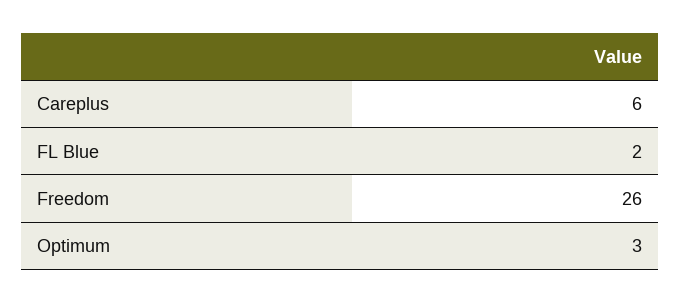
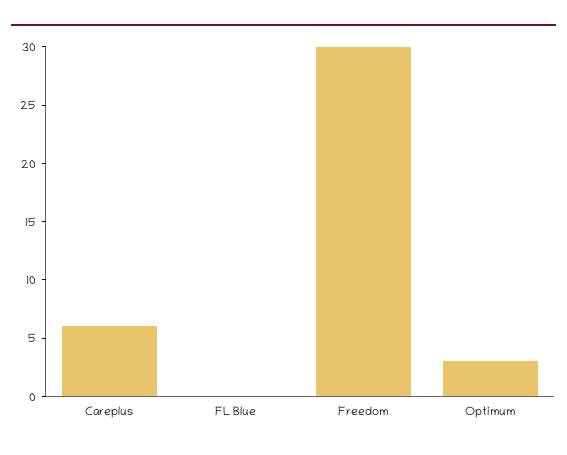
FL Blue: 2 -> 0
Freedom: 26 -> 30

